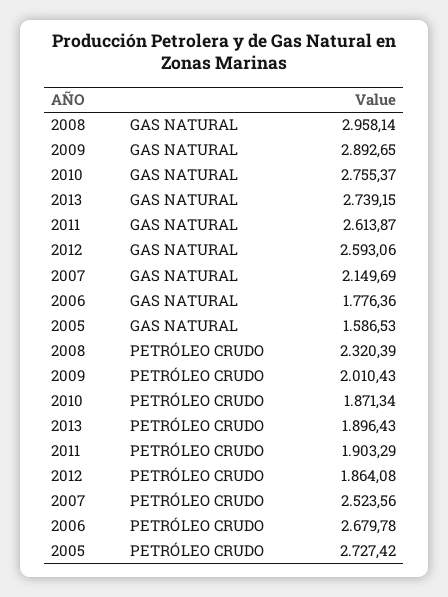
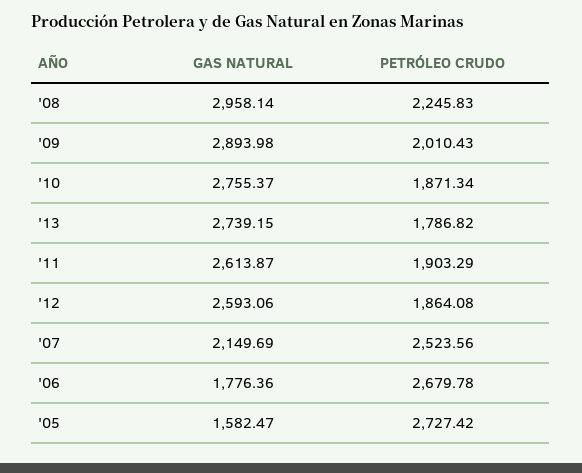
2009, GAS NATURAL: 2892.65 -> 2893.98
2005, GAS NATURAL: 1586.53 -> 1582.47
2008, PETRÓLEO CRUDO: 2320.39 -> 2245.83
2013, PETRÓLEO CRUDO: 1896.43 -> 1786.82

